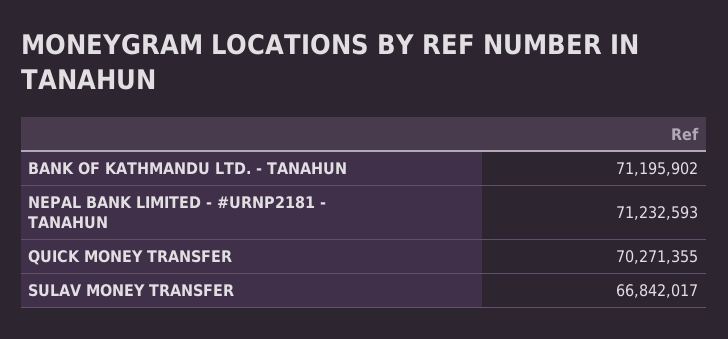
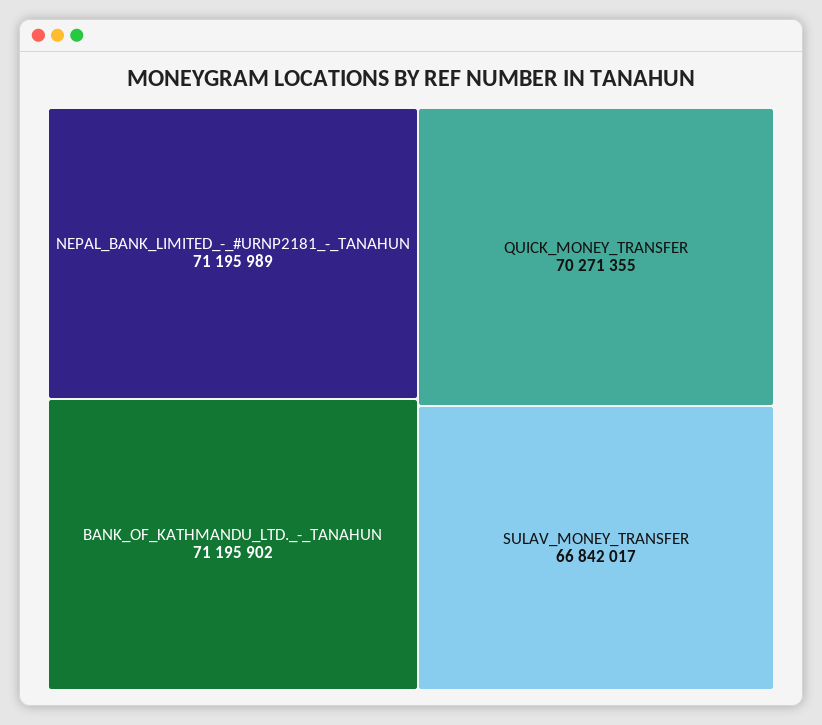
NEPAL BANK LIMITED - #URNP2181 - TANAHUN: 71232593 -> 71195989

